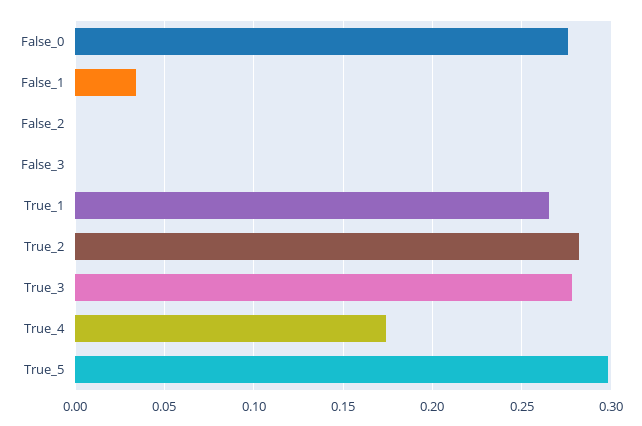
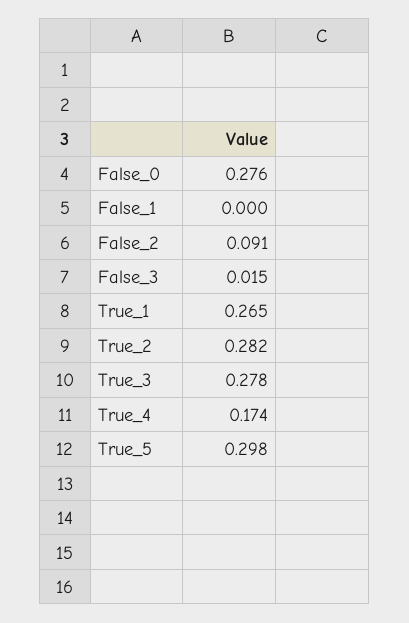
False_1: 0.035 -> 0
False_2: 0 -> 0.091
False_3: 0 -> 0.015

